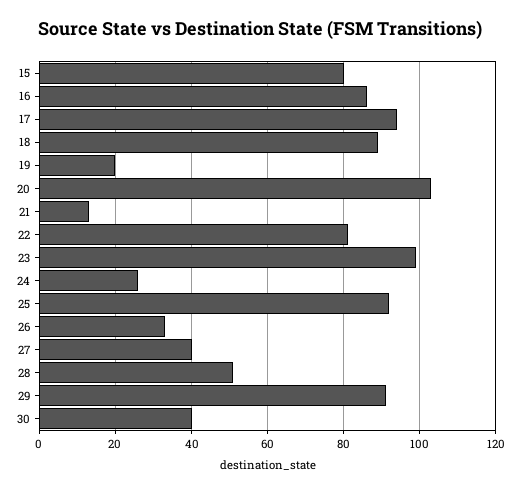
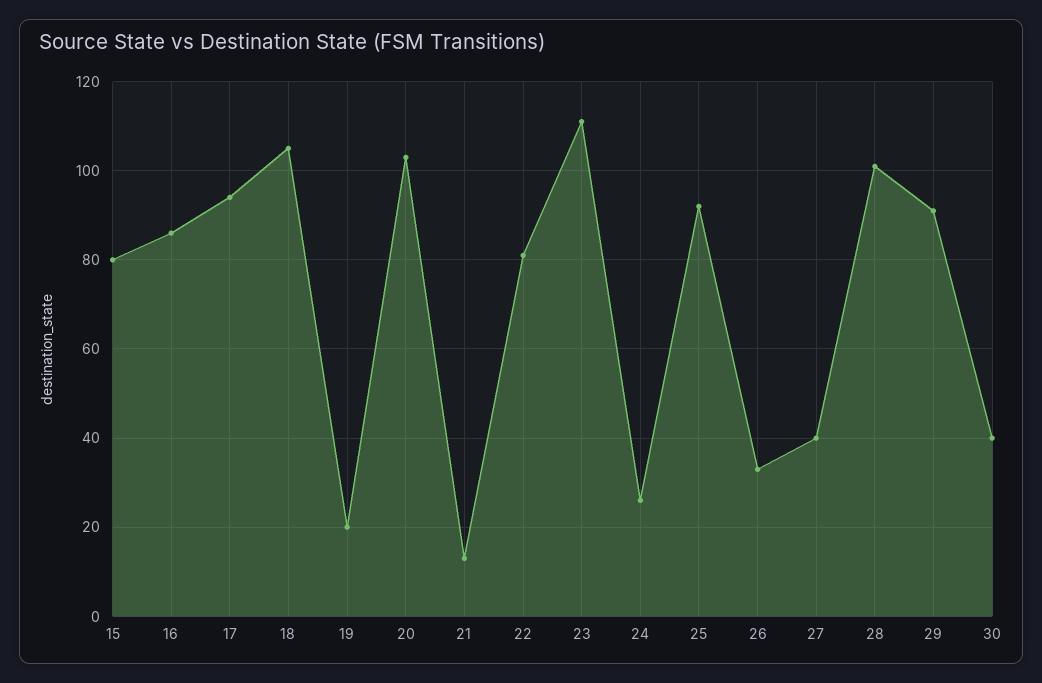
18: 90 -> 105
23: 100 -> 110
28: 50 -> 100

